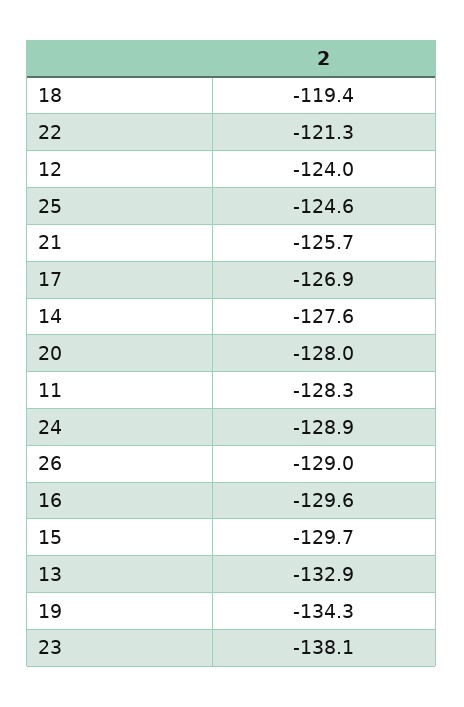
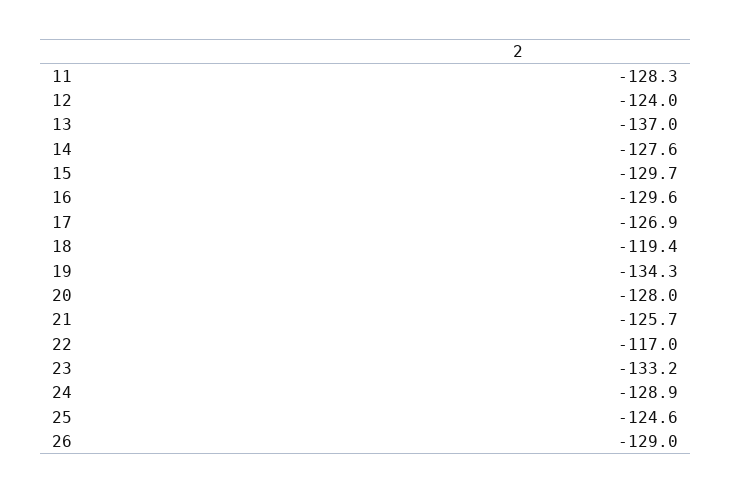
22: -121.3 -> -117
13: -132.9 -> -137
23: -138.1 -> -133.2

